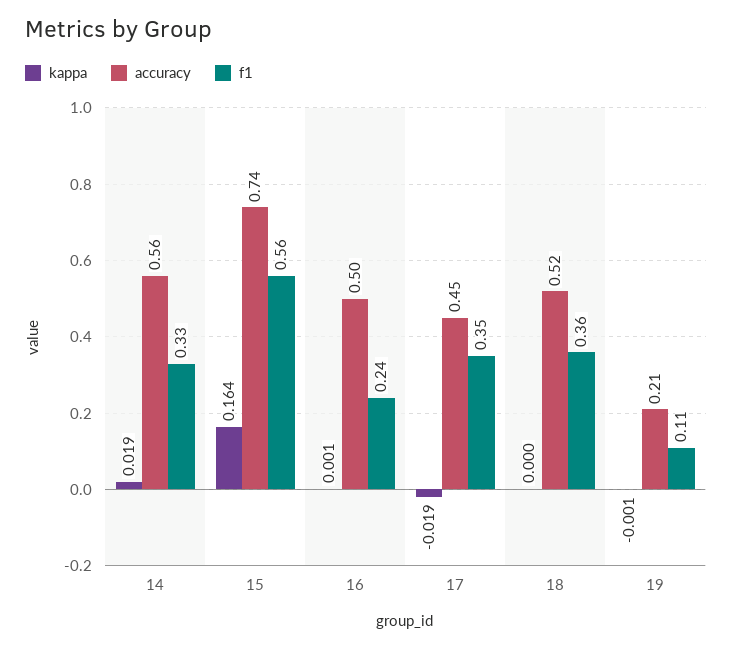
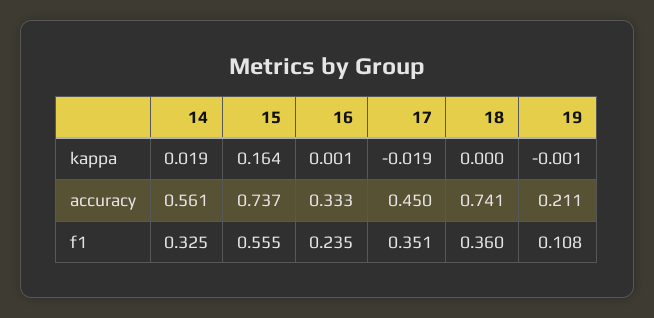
accuracy, 16: 0.5 -> 0.333
accuracy, 18: 0.52 -> 0.741

